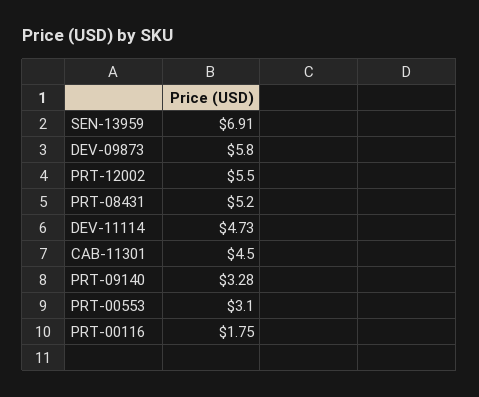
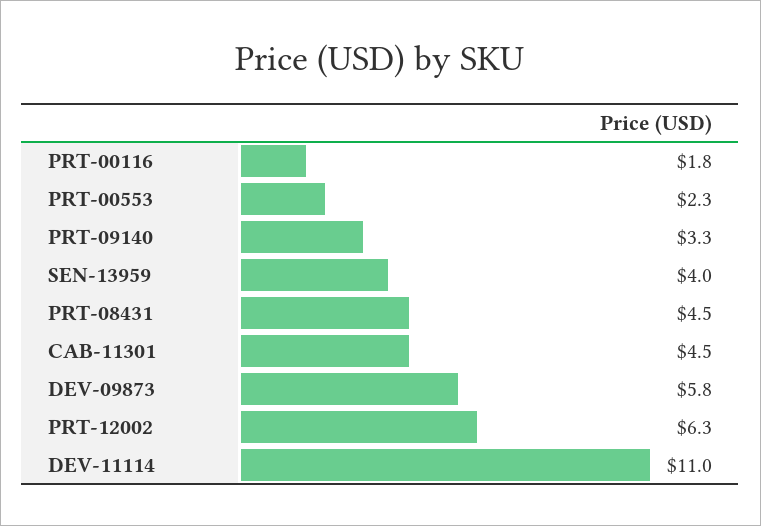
SEN-13959: 6.91 -> 4
PRT-12002: 5.5 -> 6.3
PRT-08431: 5.2 -> 4.5
DEV-11114: 4.73 -> 11
PRT-00553: 3.1 -> 2.3

